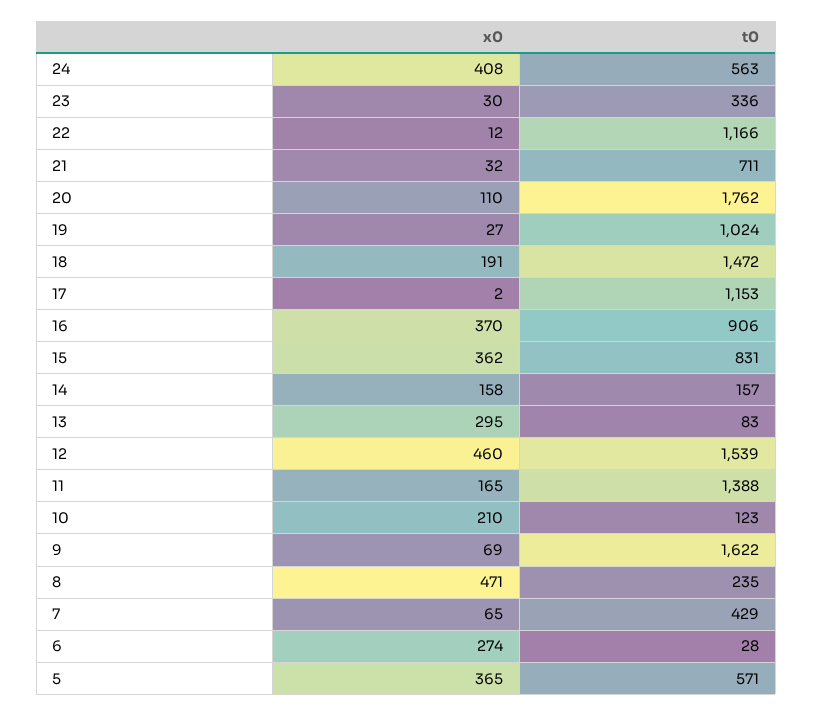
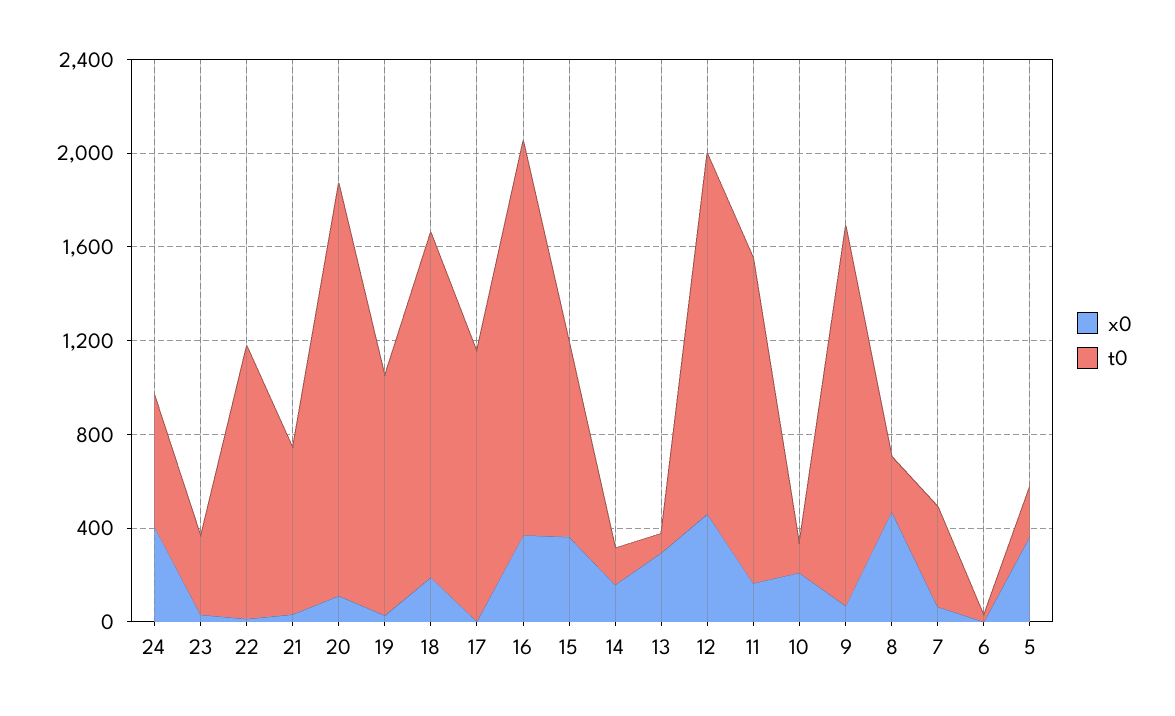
t0, 16: 906 -> 1700
x0, 6: 274 -> 0
t0, 5: 571 -> 200

